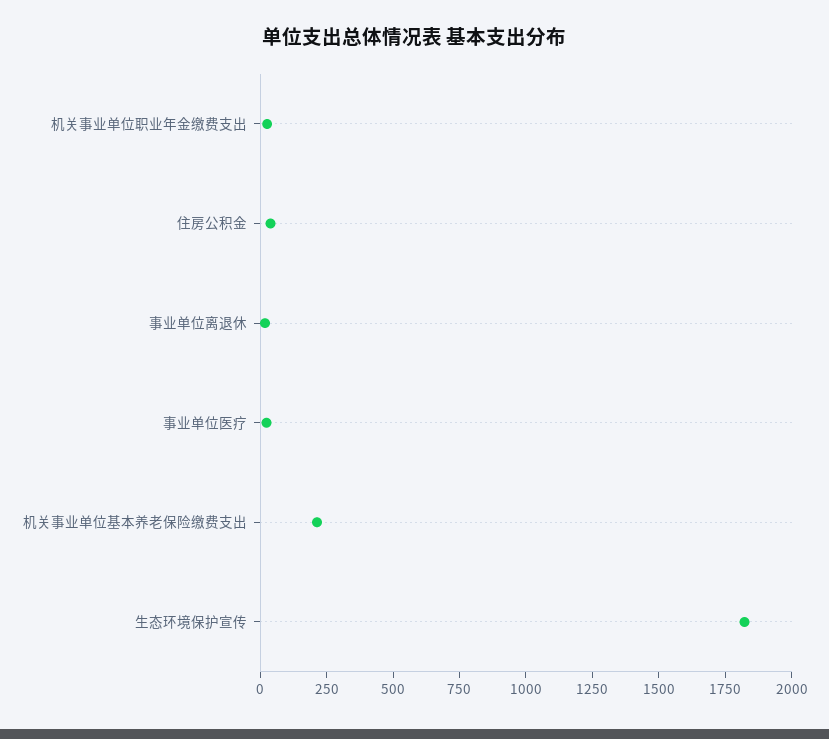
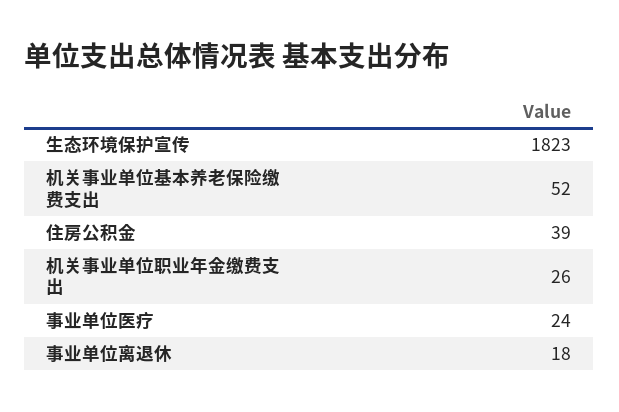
机关事业单位基本养老保险缴费支出: 200 -> 52

